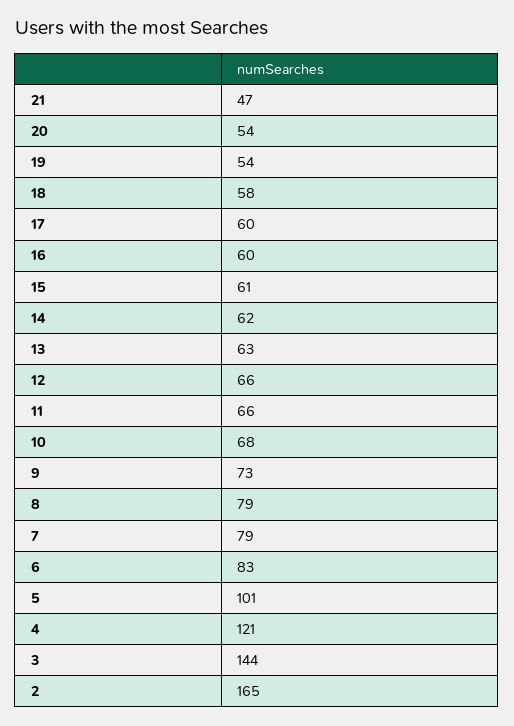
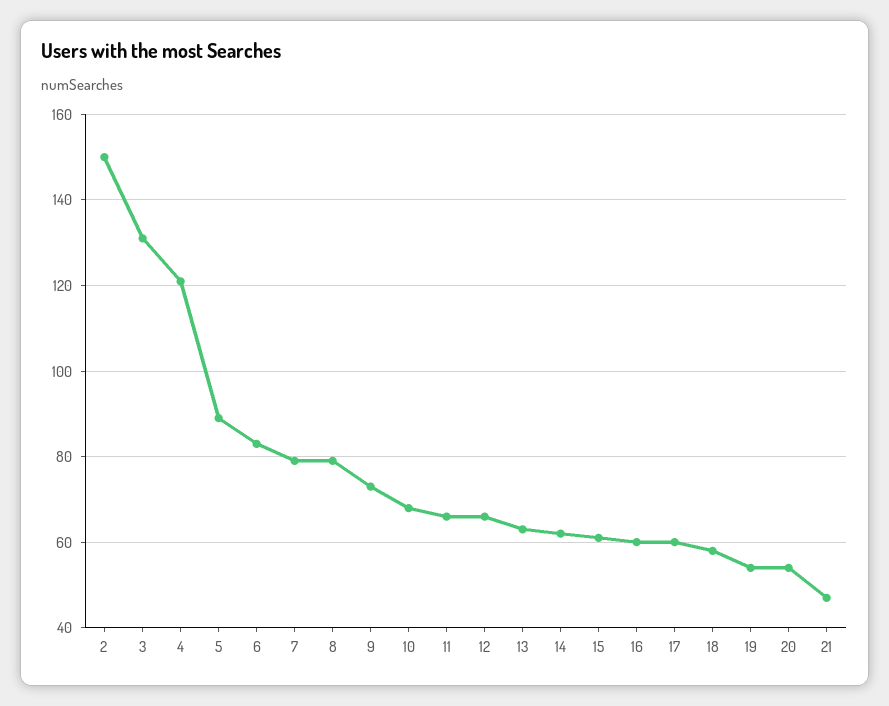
5: 101 -> 90
3: 144 -> 130
2: 165 -> 150

